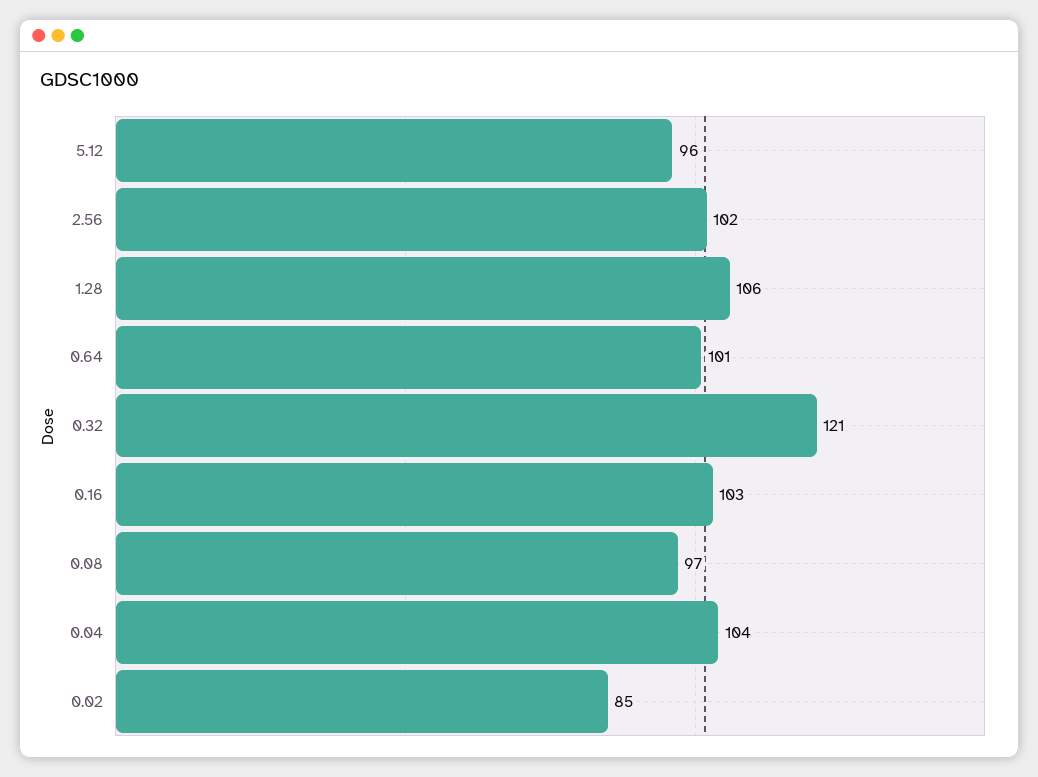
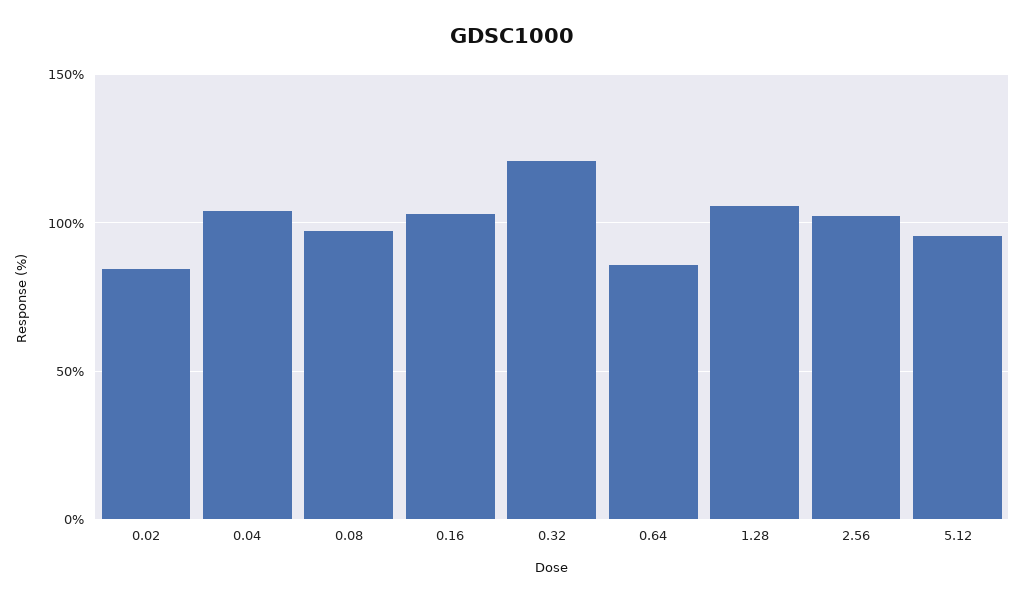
0.64: 101 -> 85

